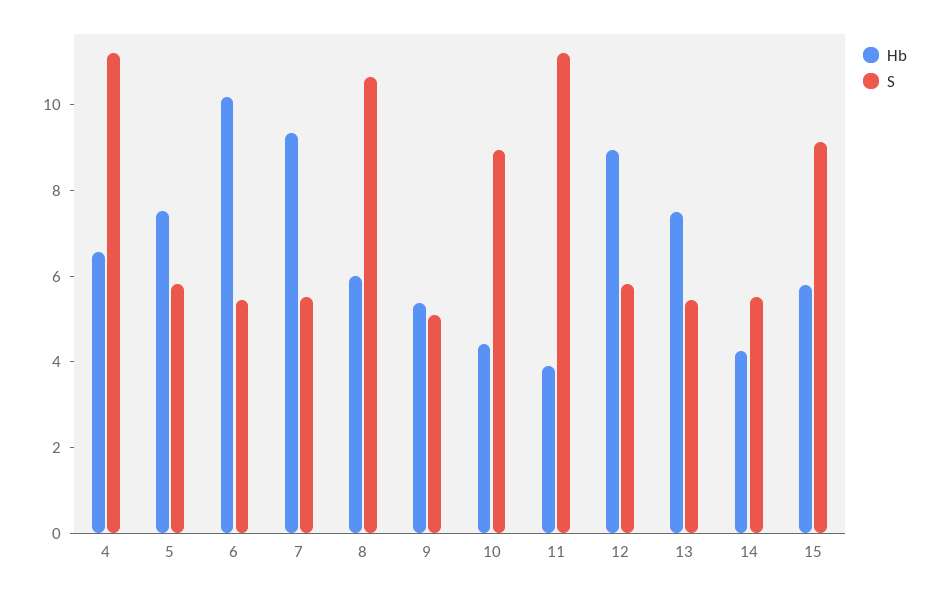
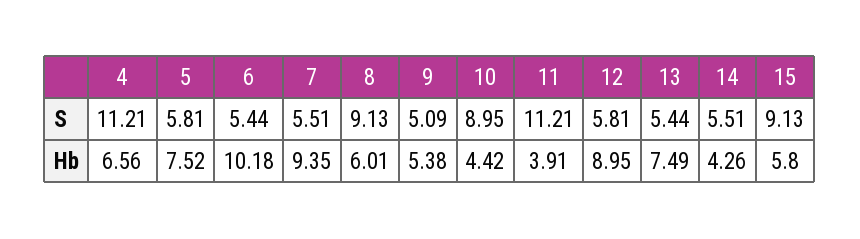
S, 8: 10.5 -> 9.13

